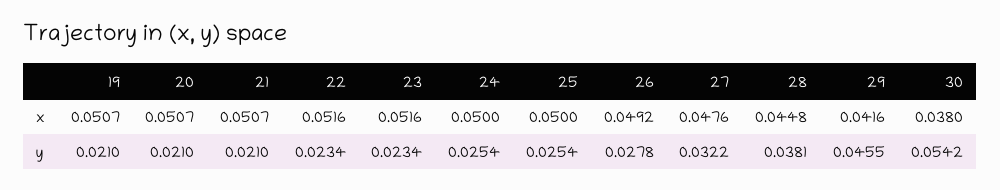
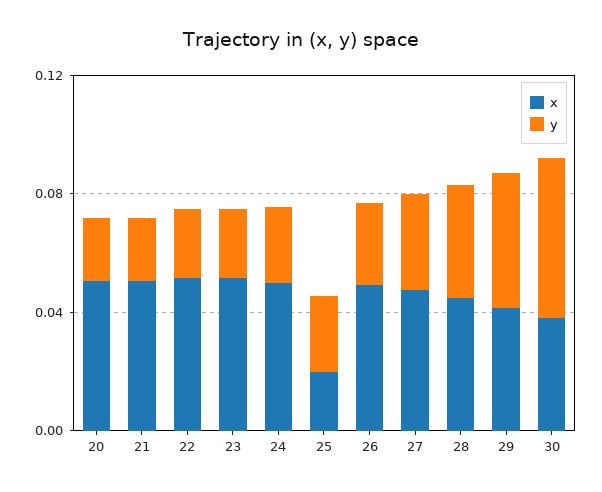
x, 19: 0.0507 -> none
x, 25: 0.05 -> 0.02
y, 19: 0.021 -> none

